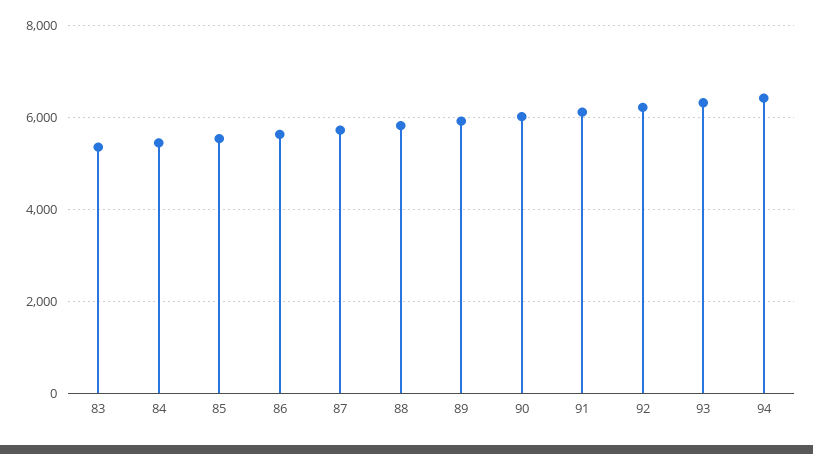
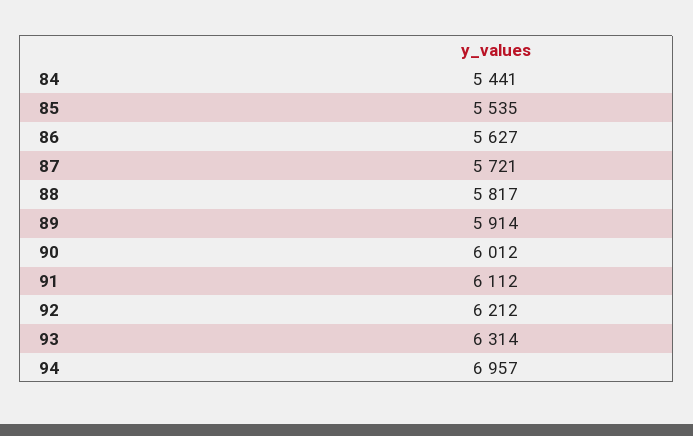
83: 5400 -> none
94: 6400 -> 6957

